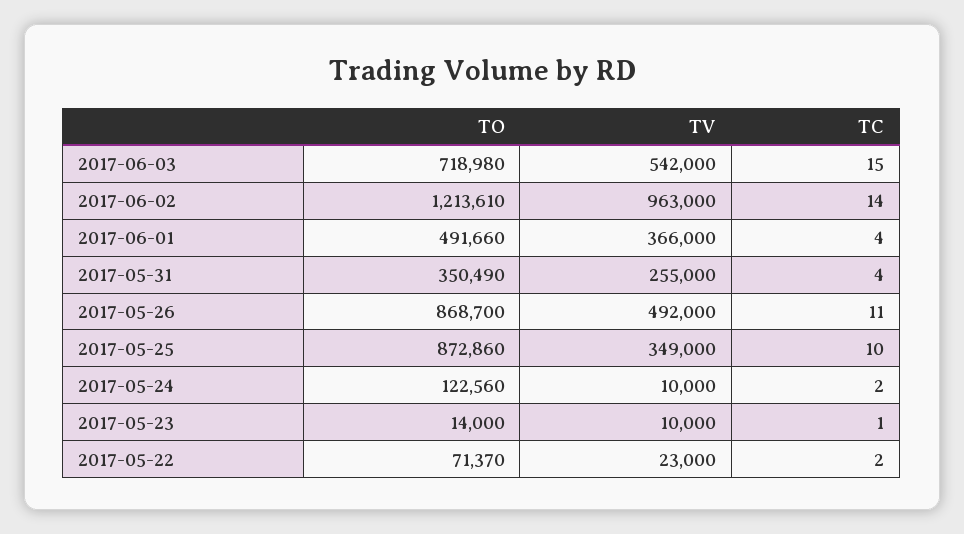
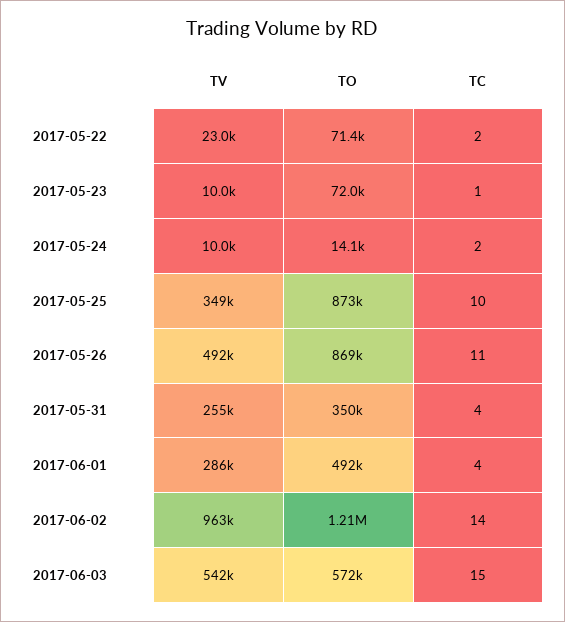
TO, 2017-06-03: 718980 -> 572000
TV, 2017-06-01: 366000 -> 286000
TO, 2017-05-24: 122560 -> 14100
TO, 2017-05-23: 14000 -> 72000

